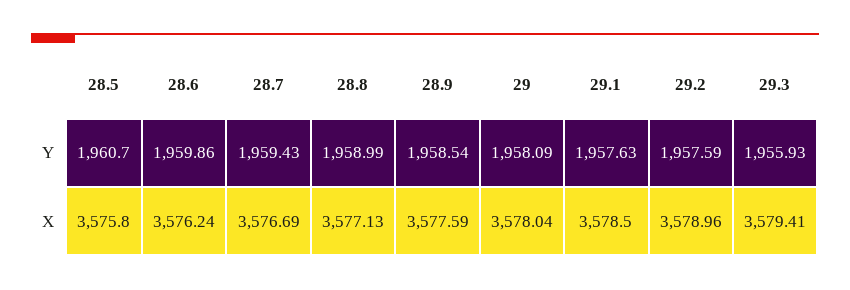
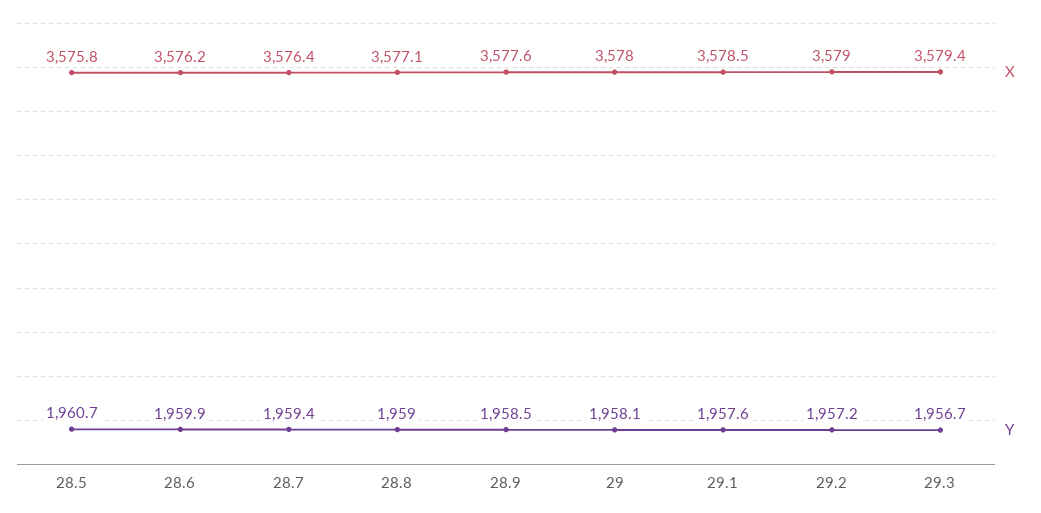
Y, 29.2: 1957.59 -> 1957.2
Y, 29.3: 1955.93 -> 1956.7
X, 28.7: 3576.69 -> 3576.4

